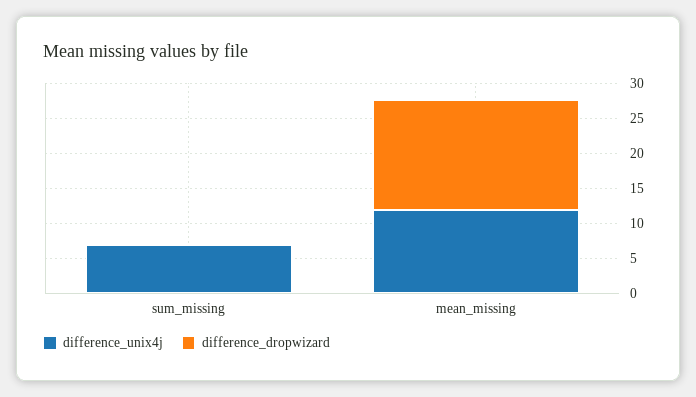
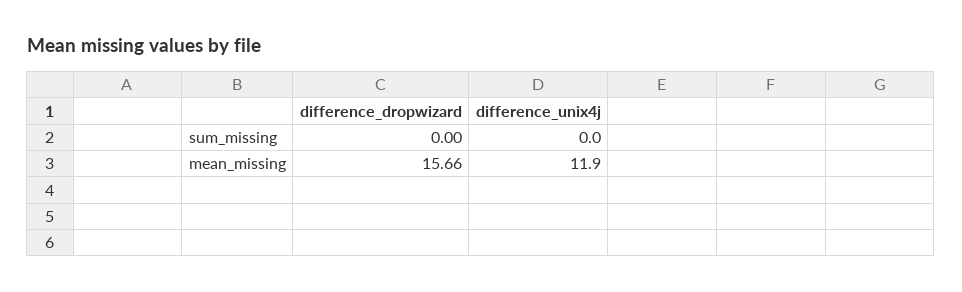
difference_unix4j, sum_missing: 7.5 -> 0

